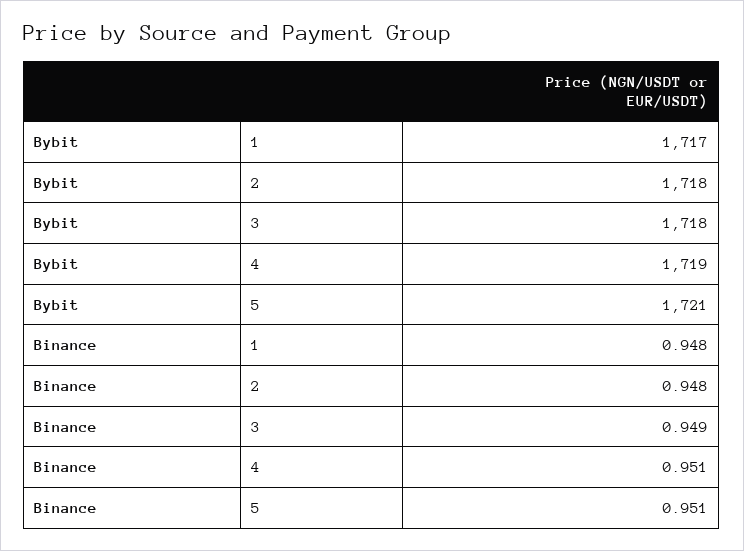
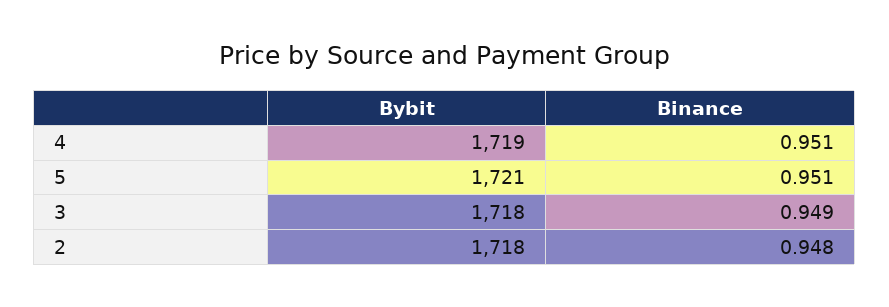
Bybit, 1: 1717 -> none
Binance, 1: 0.948 -> none

